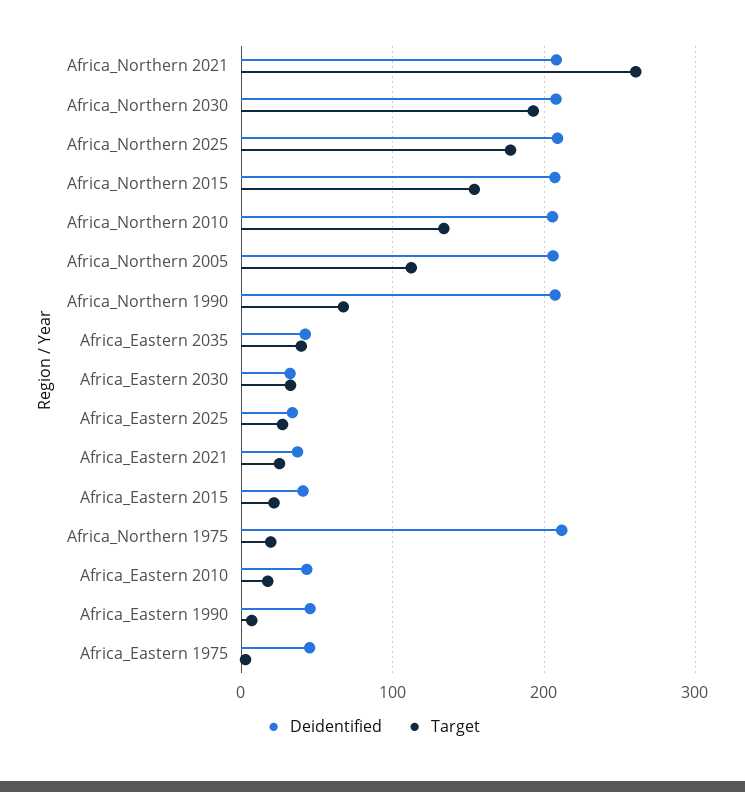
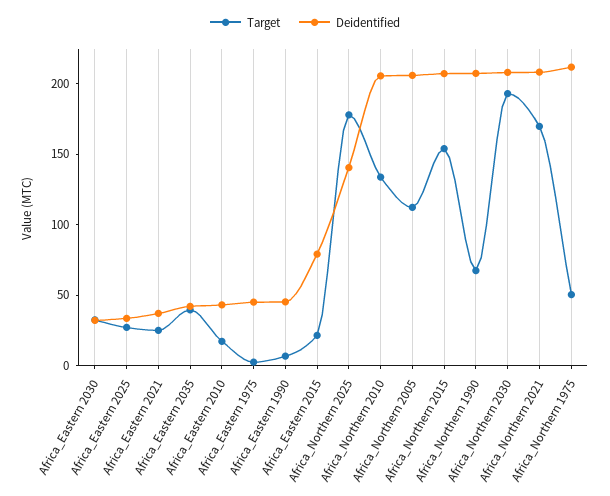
Target, Africa_Northern 2021: 260 -> 170
Deidentified, Africa_Northern 2025: 210 -> 140
Deidentified, Africa_Eastern 2015: 40 -> 80
Target, Africa_Northern 1975: 20 -> 50

